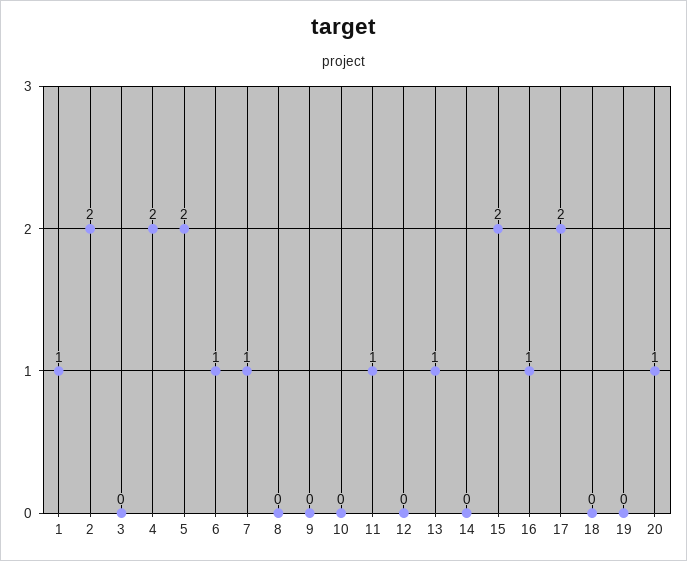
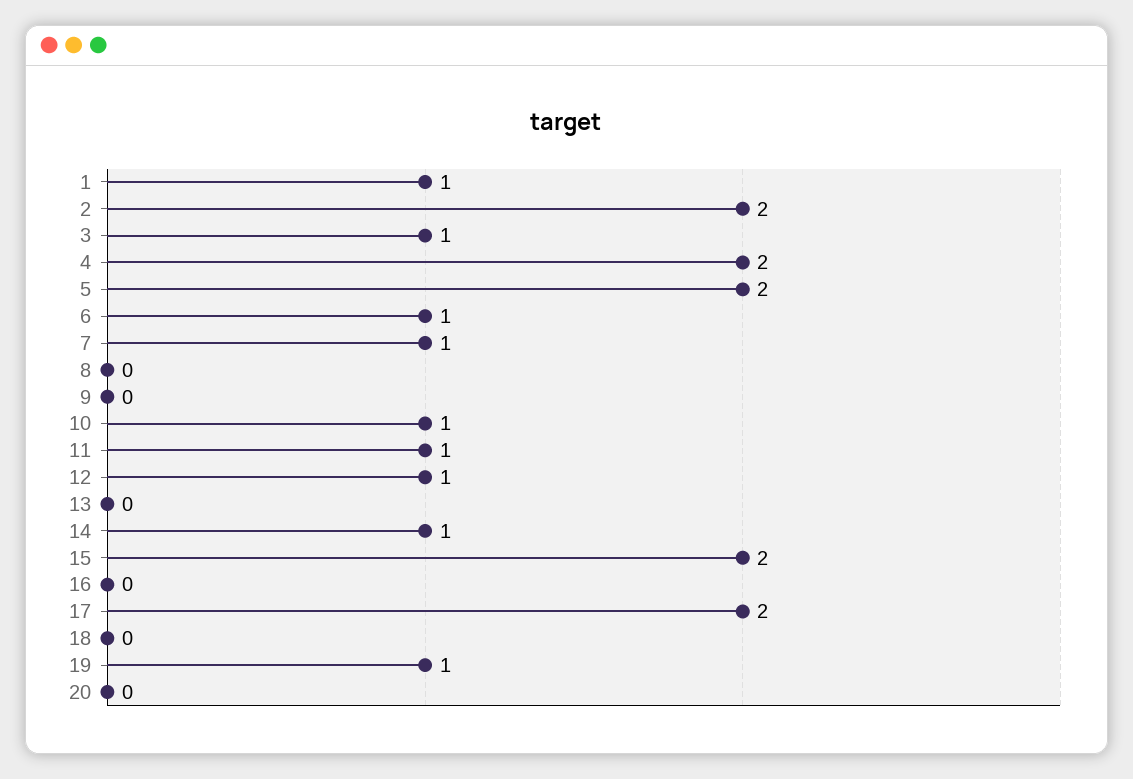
3: 0 -> 1
10: 0 -> 1
12: 0 -> 1
13: 1 -> 0
14: 0 -> 1
16: 1 -> 0
19: 0 -> 1
20: 1 -> 0

